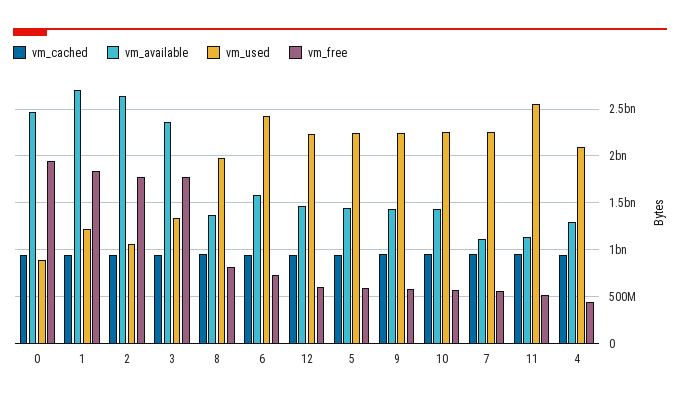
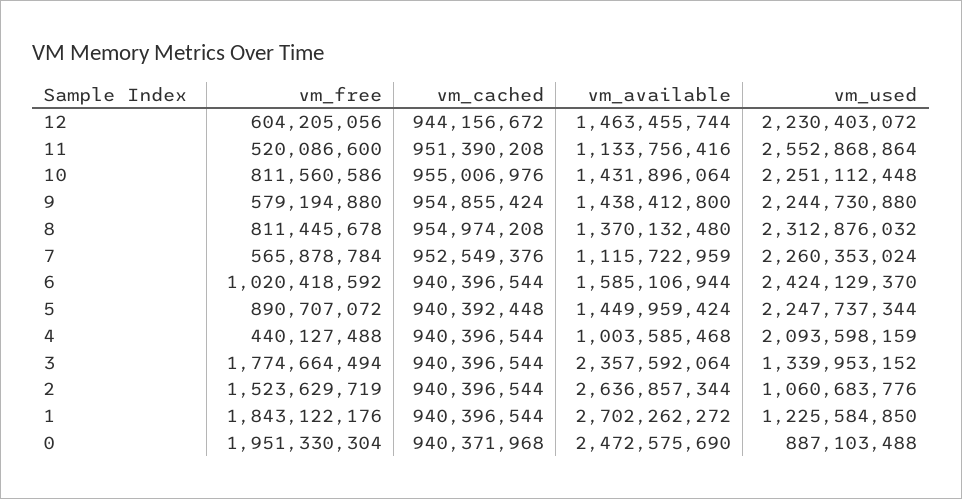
vm_free, 2: 1800000000 -> 1523629719
vm_used, 8: 2000000000 -> 2312876032
vm_free, 6: 700000000 -> 1020418592
vm_free, 5: 600000000 -> 890707072
vm_free, 10: 600000000 -> 811560586
vm_available, 4: 1300000000 -> 1003585468

